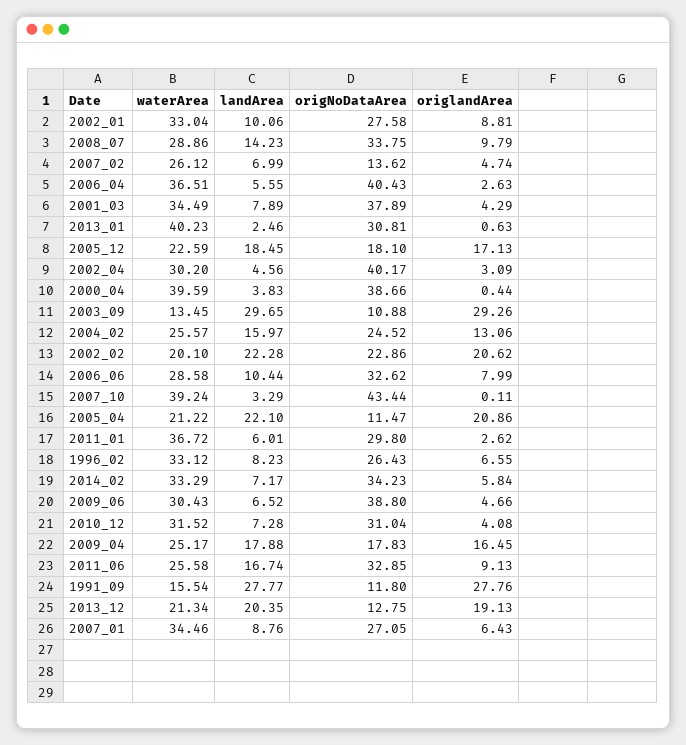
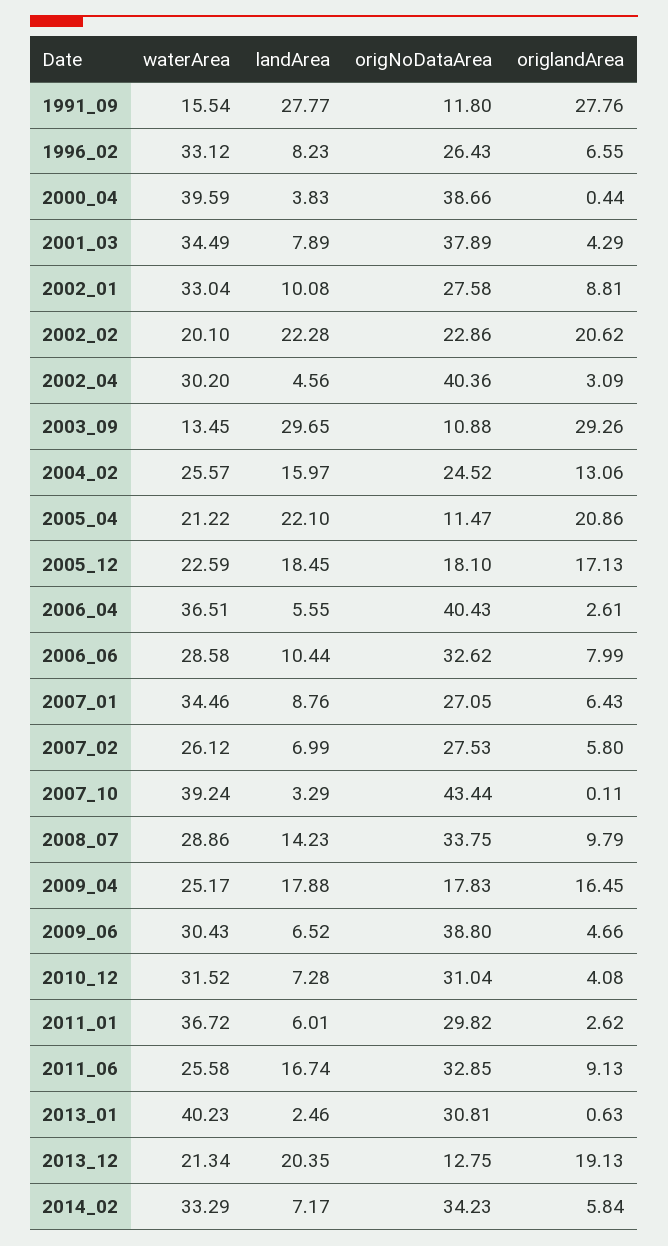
landArea, 2002_01: 10.06 -> 10.08
origNoDataArea, 2007_02: 13.62 -> 27.53
origlandArea, 2007_02: 4.74 -> 5.8
origlandArea, 2006_04: 2.63 -> 2.61
origNoDataArea, 2002_04: 40.17 -> 40.36
origNoDataArea, 2011_01: 29.8 -> 29.82

